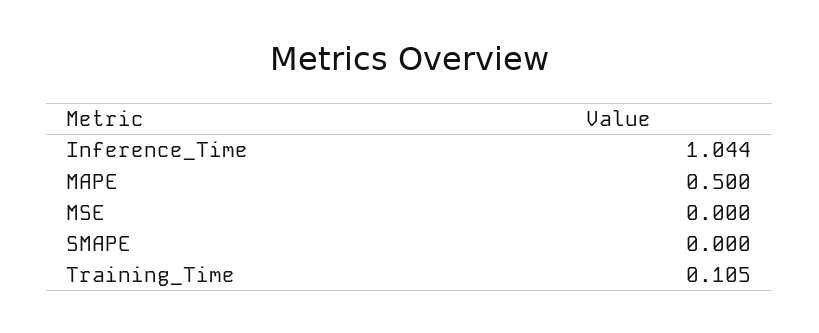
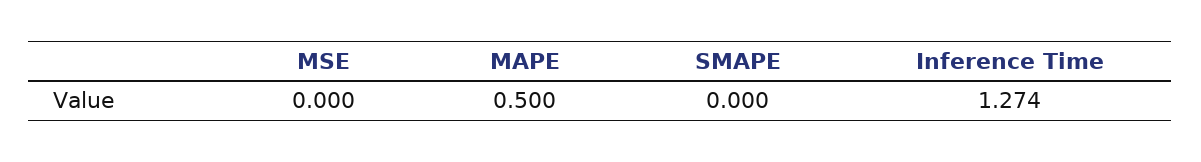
Inference_Time: 1.044 -> 1.274
Training_Time: 0.105 -> none

